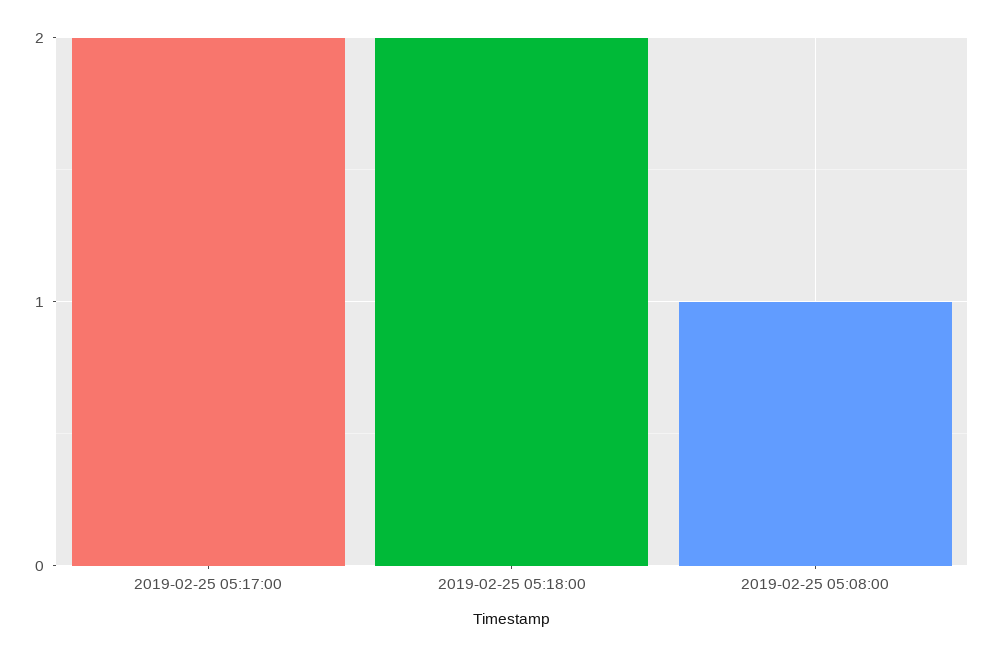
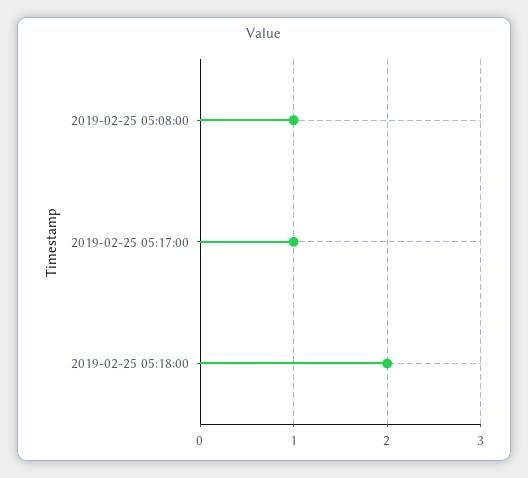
2019-02-25 05:17:00: 2 -> 1

